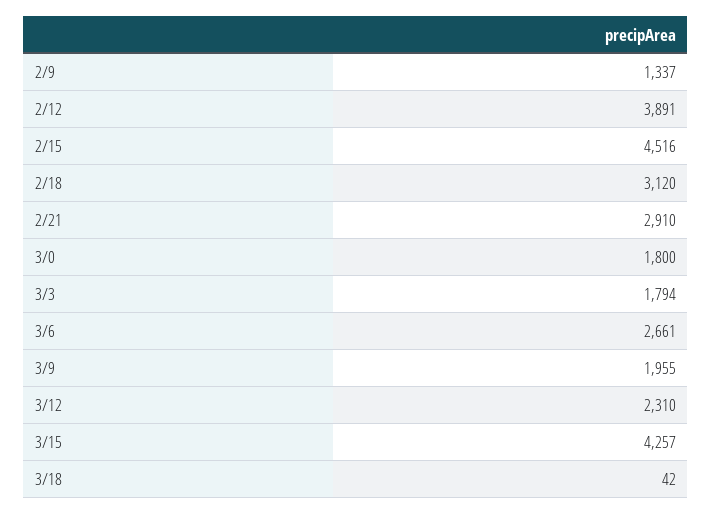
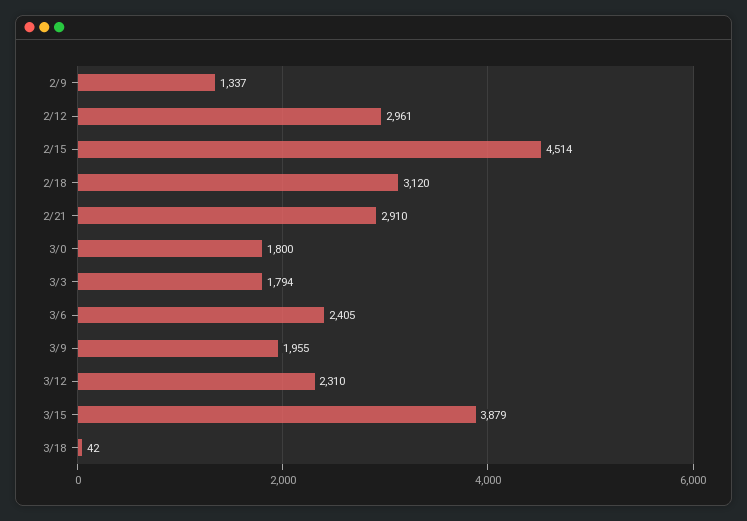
2/12: 3891 -> 2961
2/15: 4516 -> 4514
3/6: 2661 -> 2405
3/15: 4257 -> 3879

